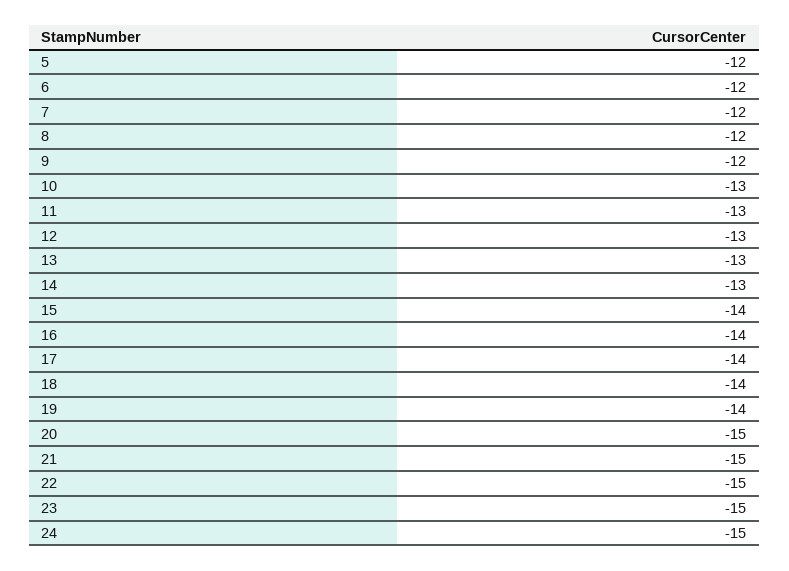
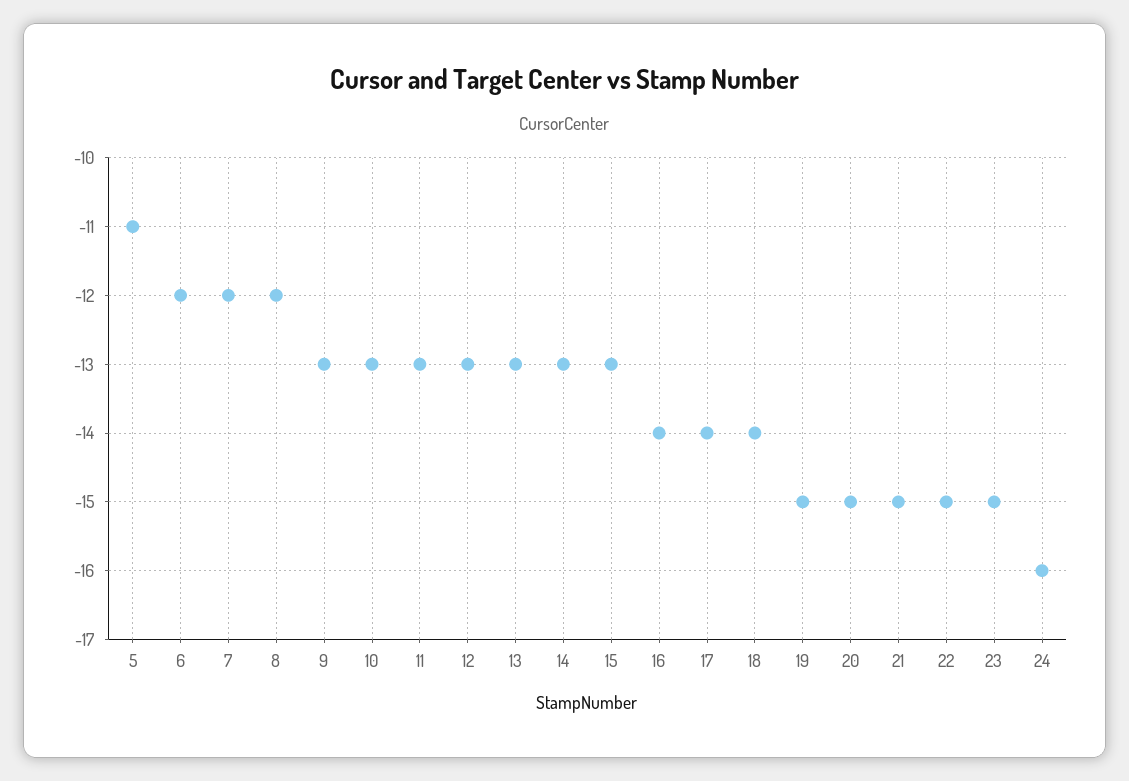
5: -12 -> -11
9: -12 -> -13
15: -14 -> -13
19: -14 -> -15
24: -15 -> -16

